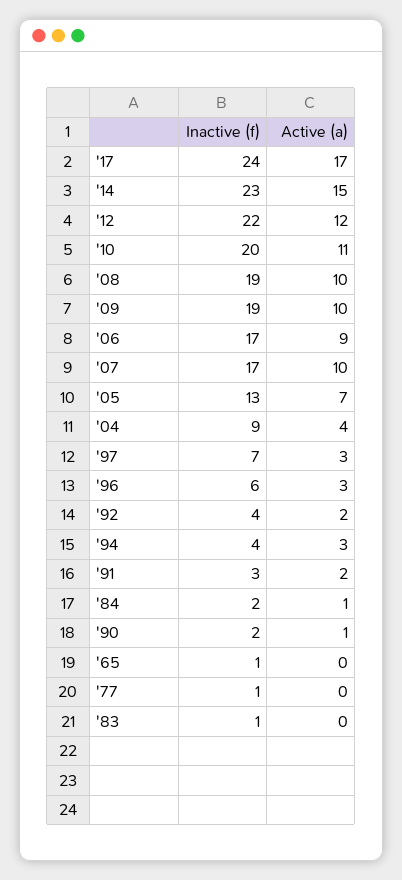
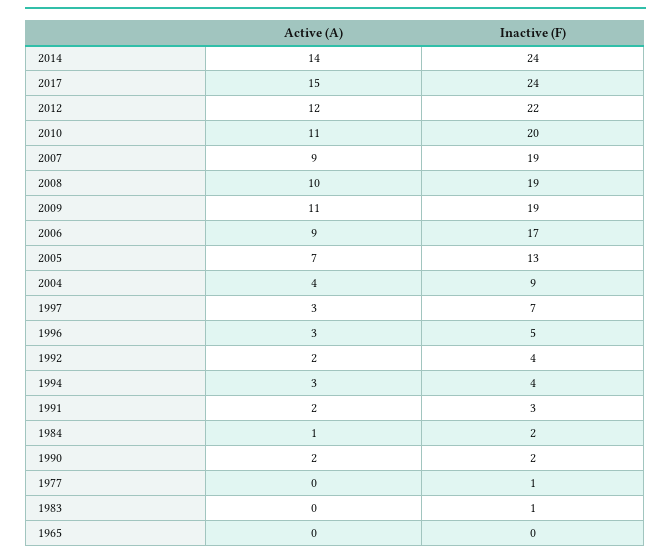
Active (a), '17: 17 -> 15
Inactive (f), '14: 23 -> 24
Active (a), '14: 15 -> 14
Active (a), '09: 10 -> 11
Inactive (f), '07: 17 -> 19
Active (a), '07: 10 -> 9
Inactive (f), '96: 6 -> 5
Active (a), '90: 1 -> 2
Inactive (f), '65: 1 -> 0

